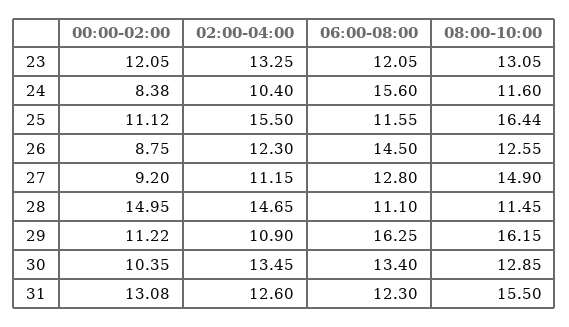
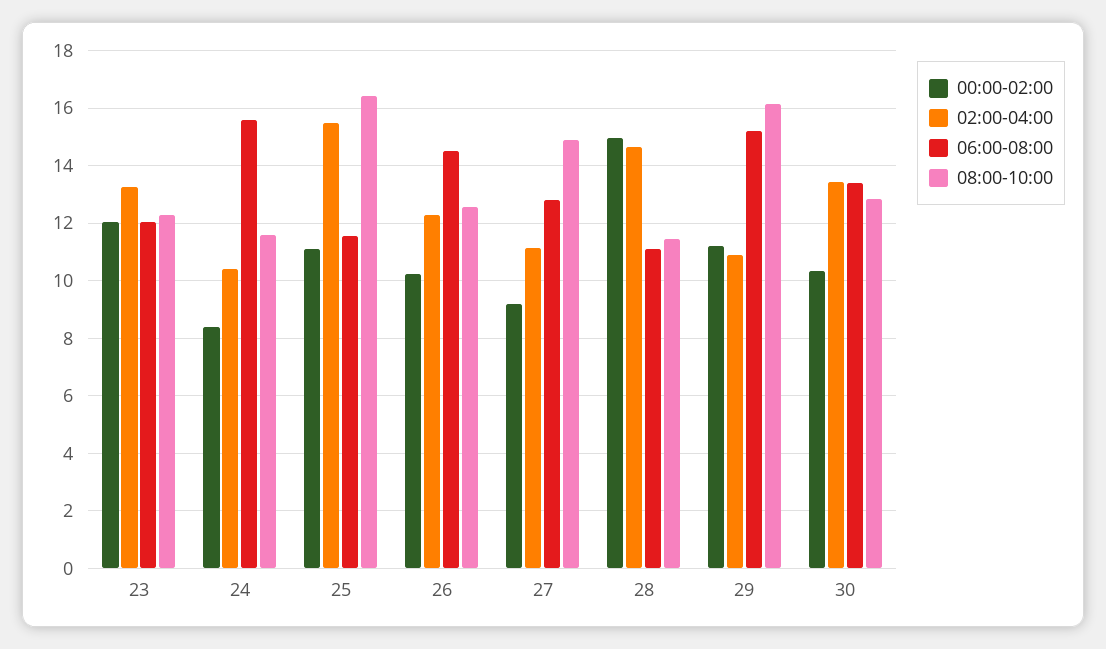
08:00-10:00, 23: 13.05 -> 12.25
00:00-02:00, 26: 8.75 -> 10.25
06:00-08:00, 29: 16.25 -> 15.25
00:00-02:00, 31: 13.08 -> none
02:00-04:00, 31: 12.6 -> none
06:00-08:00, 31: 12.3 -> none
08:00-10:00, 31: 15.5 -> none

